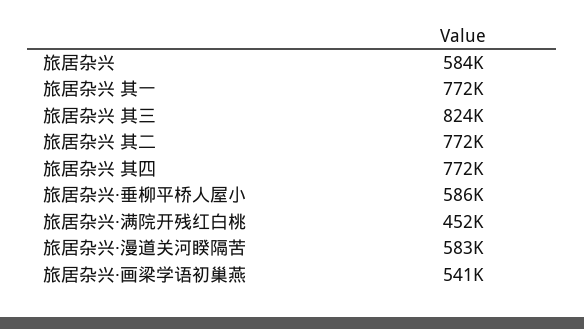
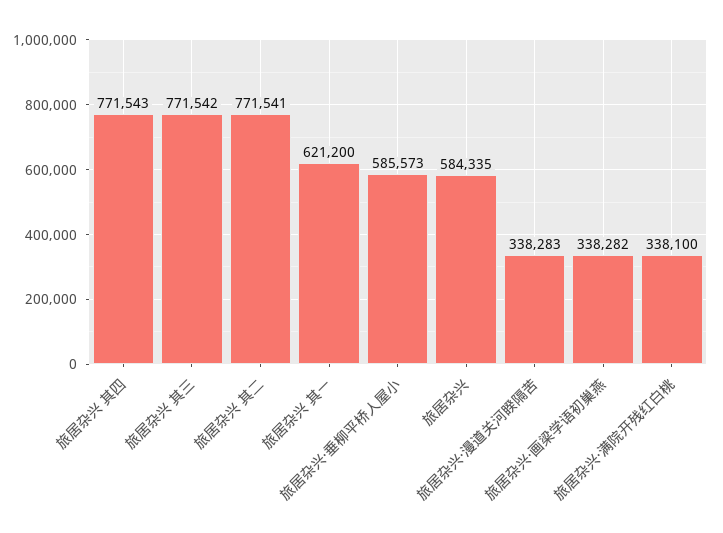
旅居杂兴 其一: 772000 -> 621200
旅居杂兴 其三: 824000 -> 771542
旅居杂兴·满院开残红白桃: 452000 -> 338100
旅居杂兴·漫道关河睽隔苦: 583000 -> 338283
旅居杂兴·画梁学语初巢燕: 541000 -> 338282

